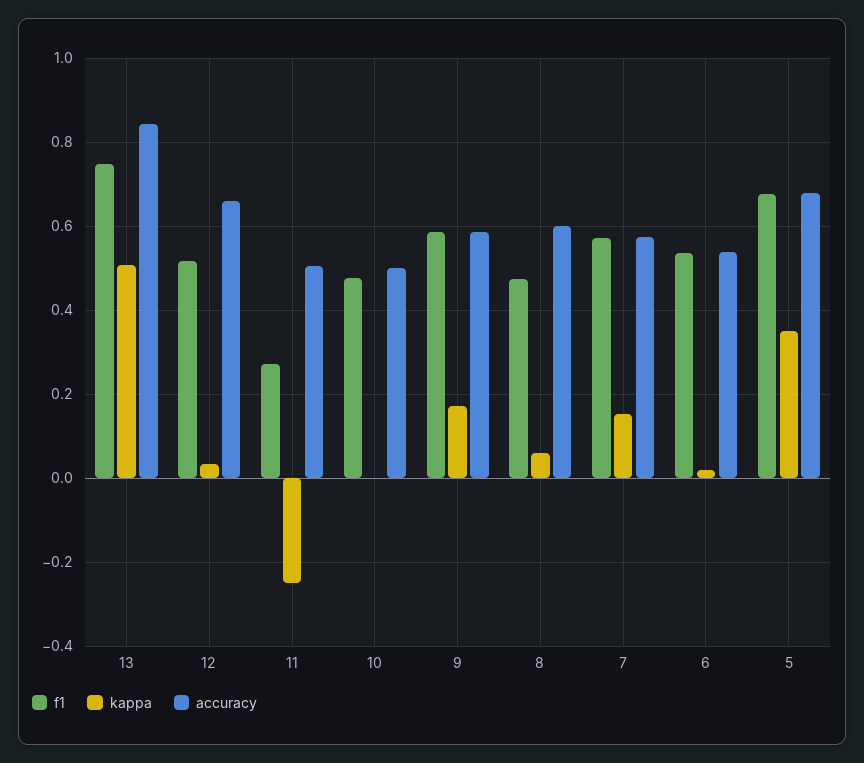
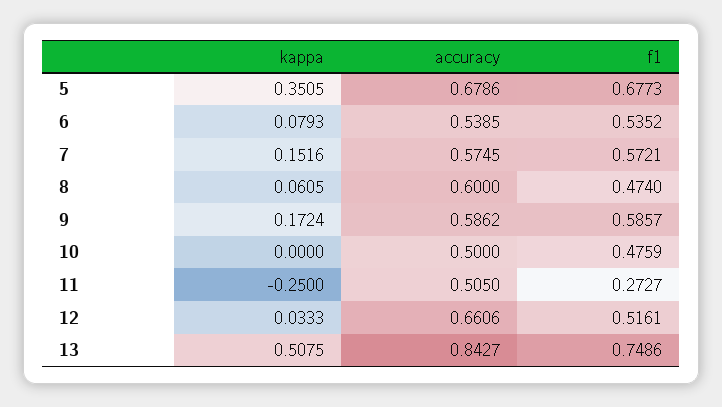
kappa, 6: 0.02 -> 0.0793

